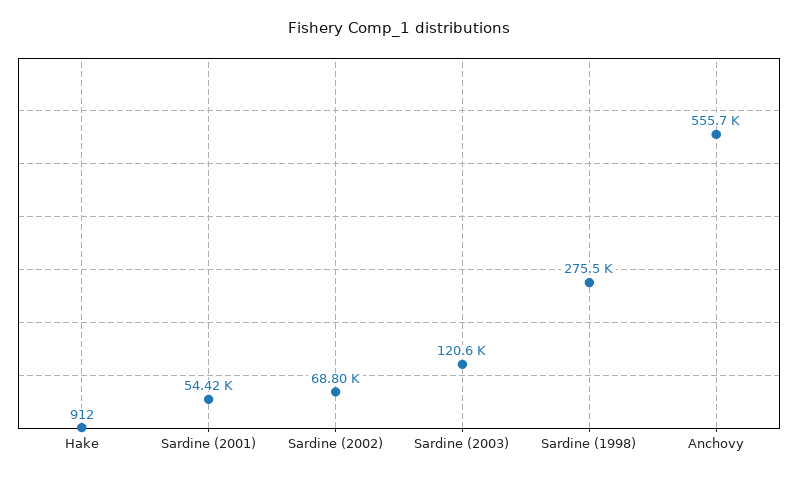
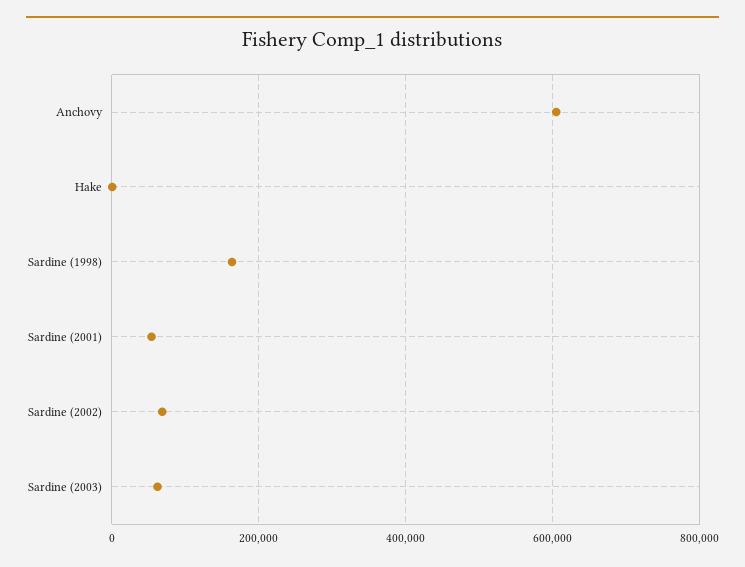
Sardine (2003): 120600 -> 60000
Sardine (1998): 275500 -> 160000
Anchovy: 555700 -> 600000

